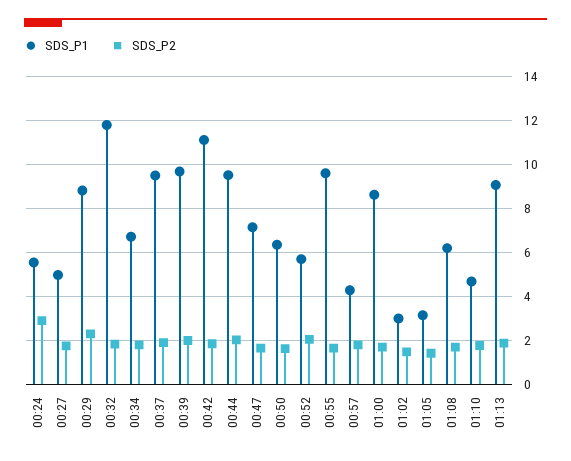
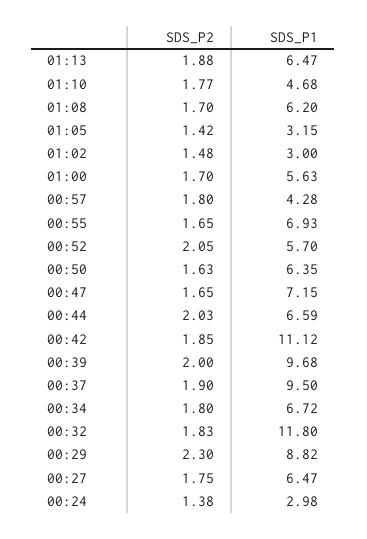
SDS_P1, 00:24: 5.5 -> 2.98
SDS_P2, 00:24: 3 -> 1.38
SDS_P1, 00:27: 5 -> 6.47
SDS_P1, 00:44: 9.5 -> 6.59
SDS_P1, 00:55: 9.5 -> 6.93
SDS_P1, 01:00: 8.5 -> 5.63
SDS_P1, 01:13: 9 -> 6.47

